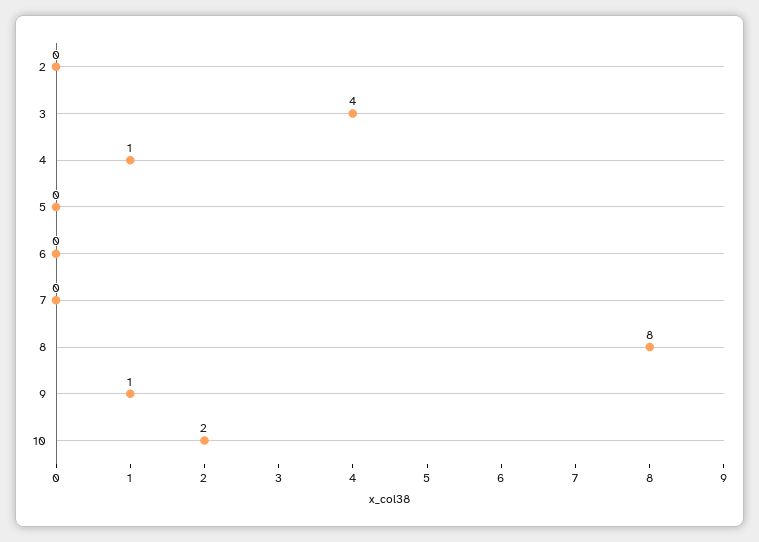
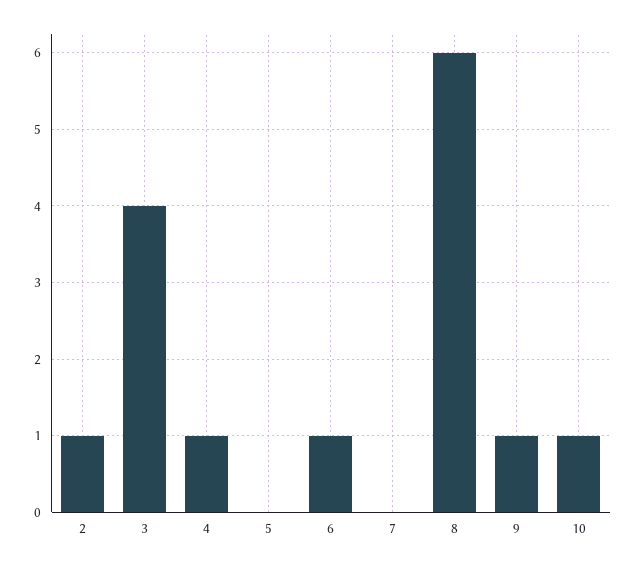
2: 0 -> 1
6: 0 -> 1
8: 8 -> 6
10: 2 -> 1

